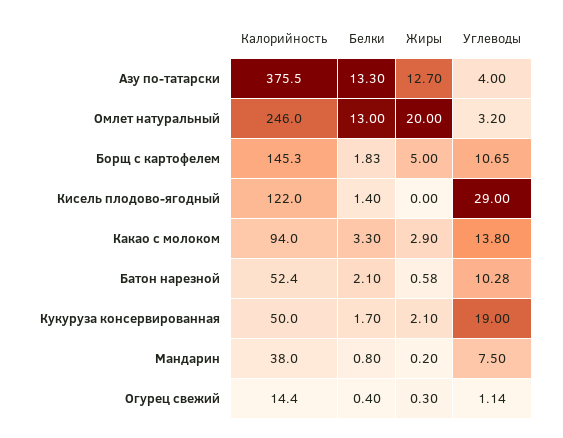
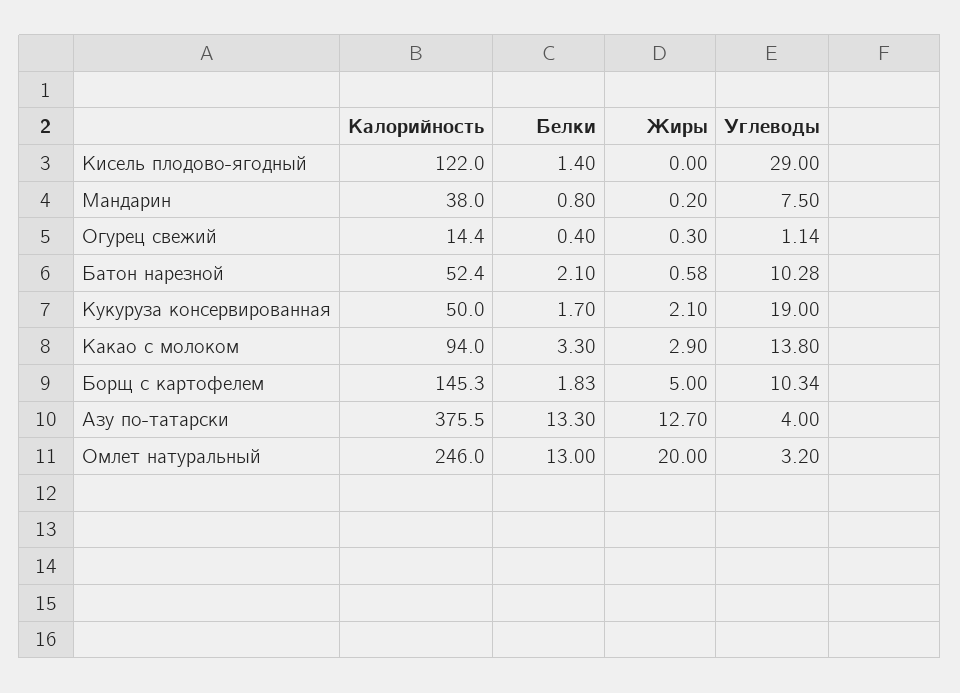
Углеводы, Борщ с картофелем: 10.65 -> 10.34

